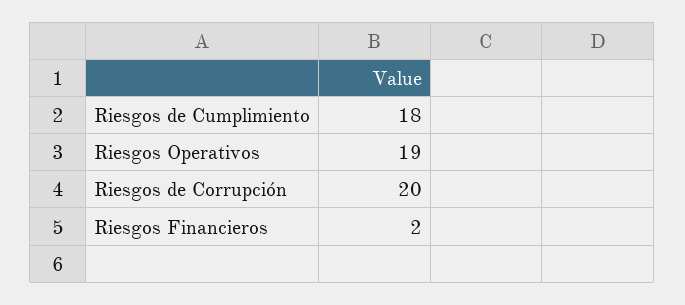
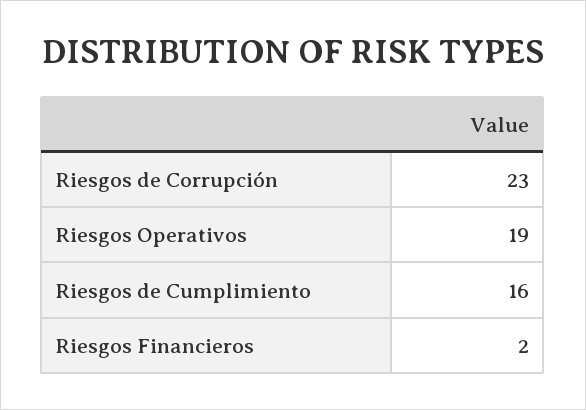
Riesgos de Cumplimiento: 18 -> 16
Riesgos de Corrupción: 20 -> 23

